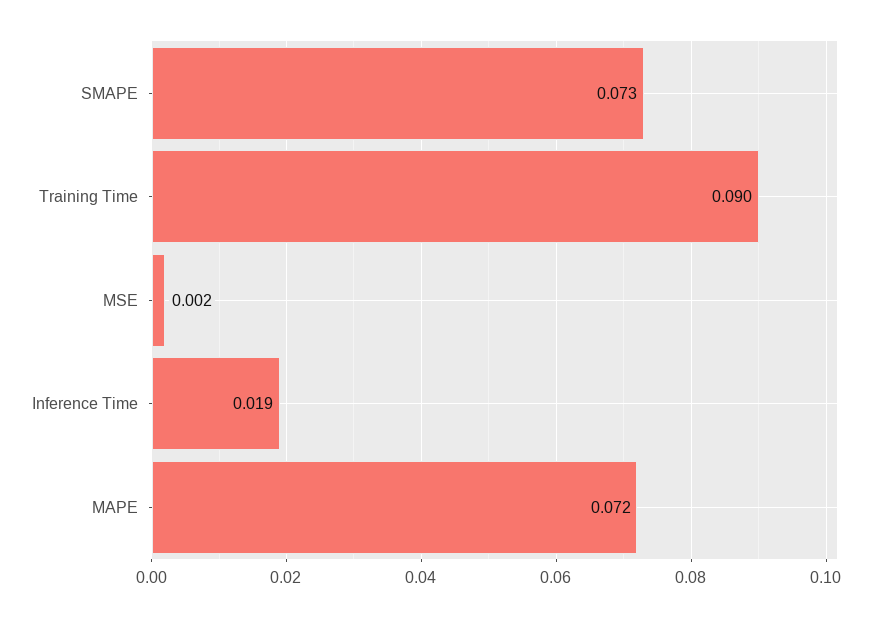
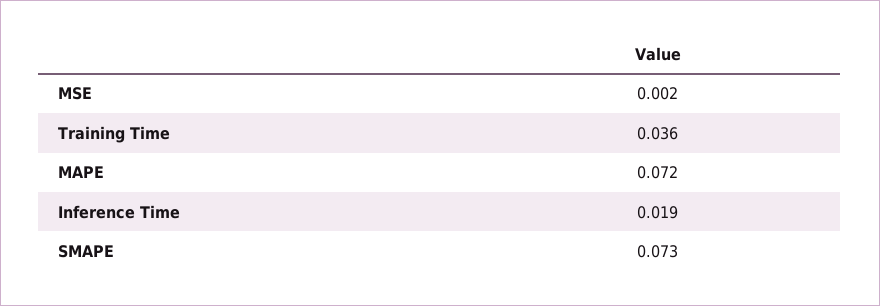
Training Time: 0.09 -> 0.036

